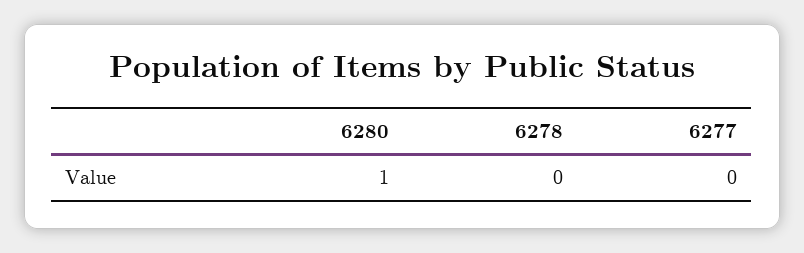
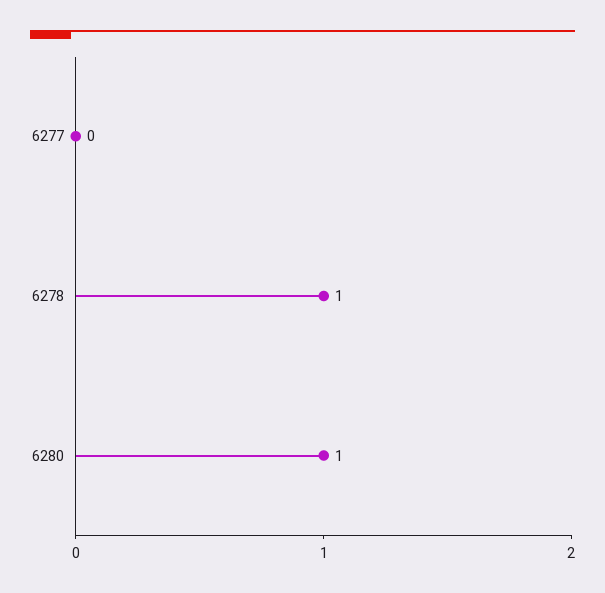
6278: 0 -> 1

